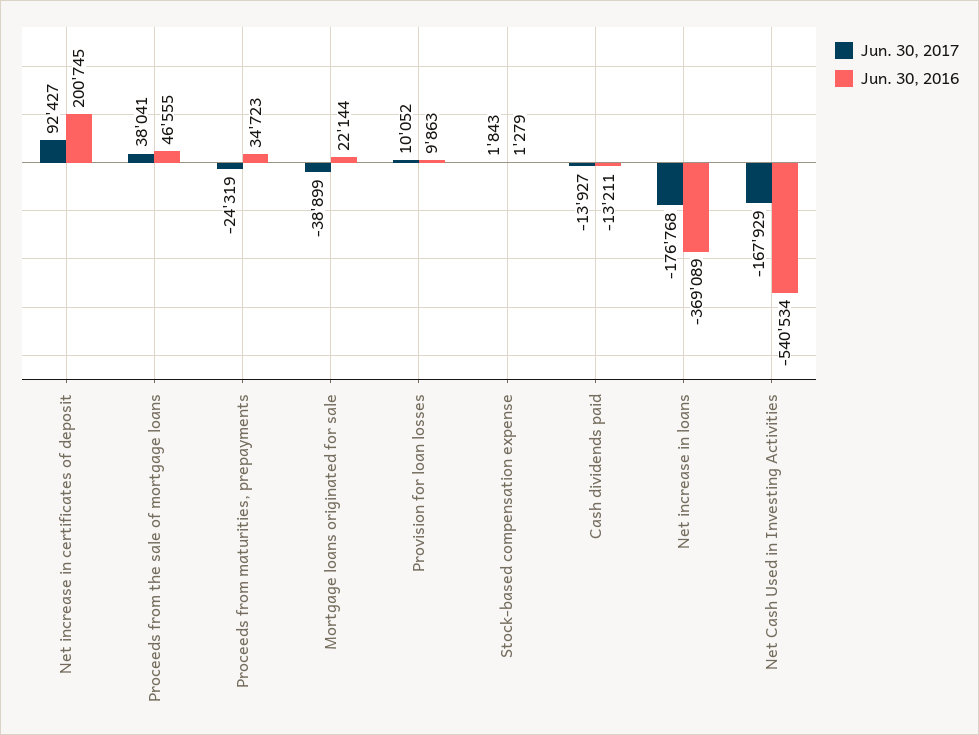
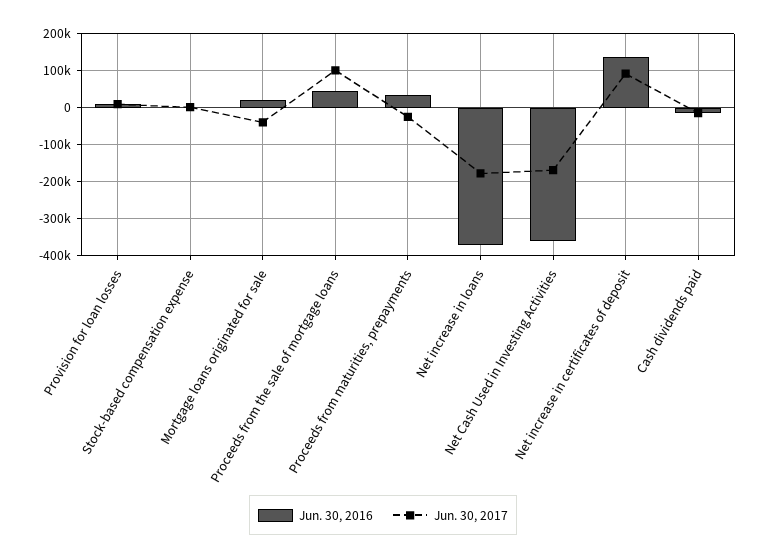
Jun. 30, 2016, Net increase in certificates of deposit: 200745 -> 140000
Jun. 30, 2017, Proceeds from the sale of mortgage loans: 38041 -> 100000
Jun. 30, 2016, Net Cash Used in Investing Activities: -540534 -> -360000

